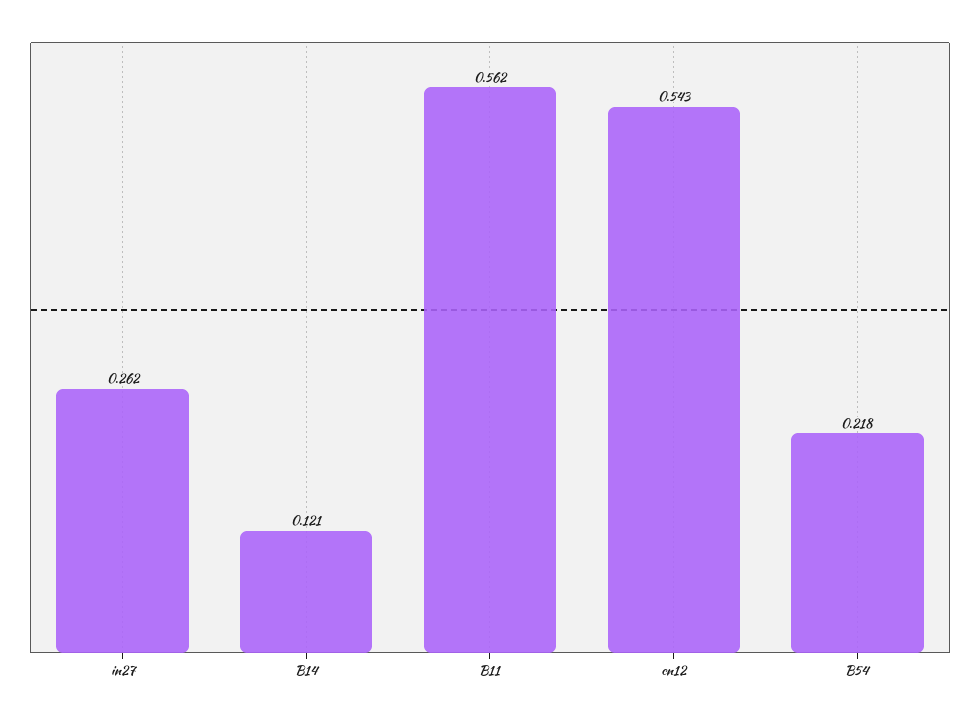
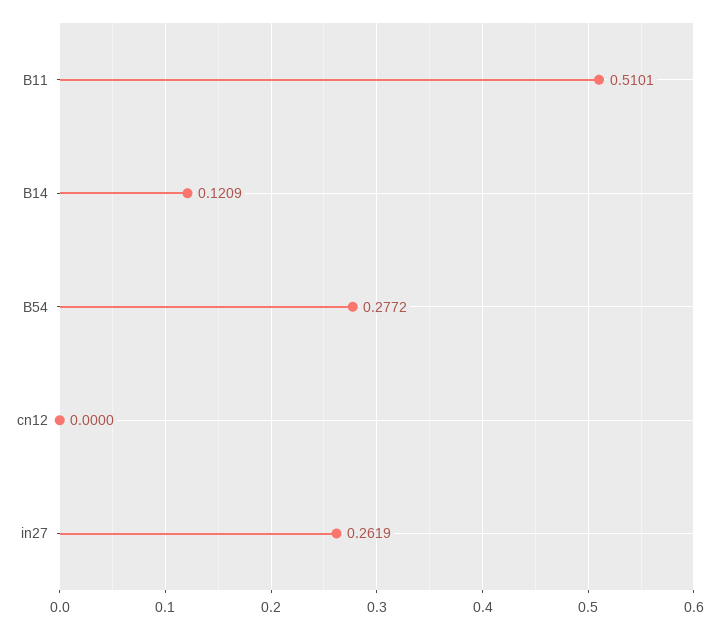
B11: 0.562 -> 0.5101
cn12: 0.543 -> 0
B54: 0.218 -> 0.2772

